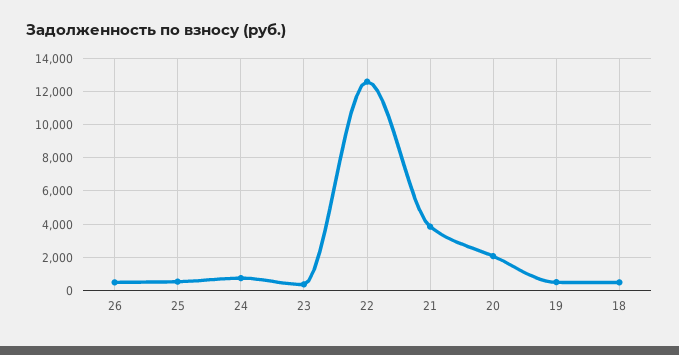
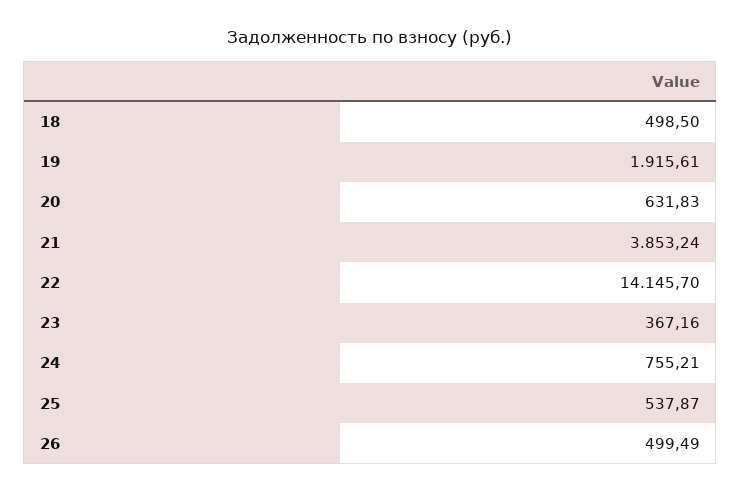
22: 12500 -> 14145.7
20: 2000 -> 631.83
19: 500 -> 1915.61

